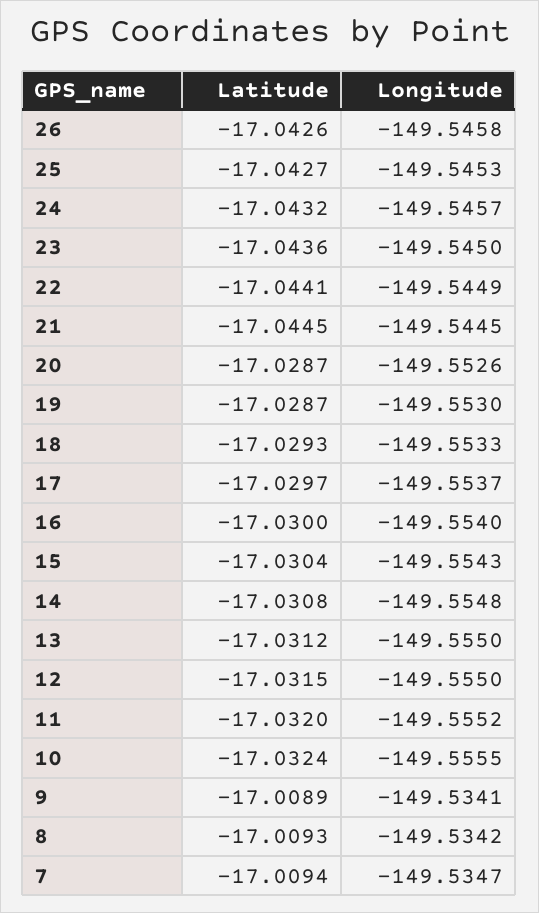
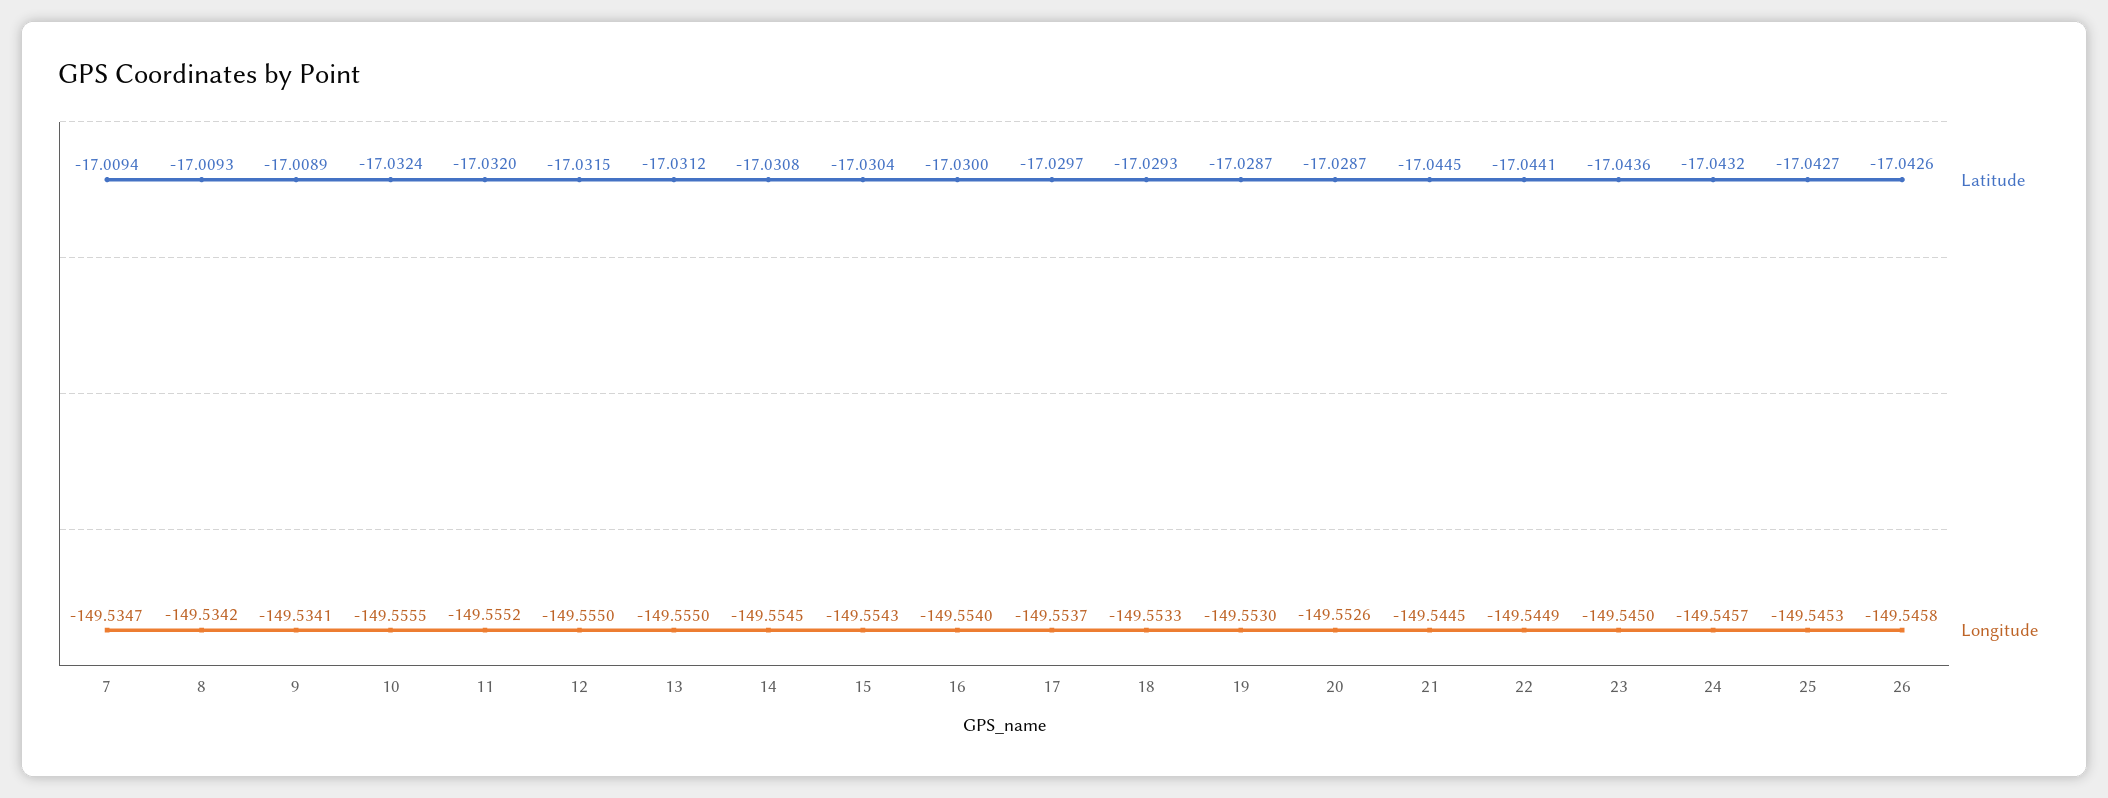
Longitude, 14: -149.5548 -> -149.5545

